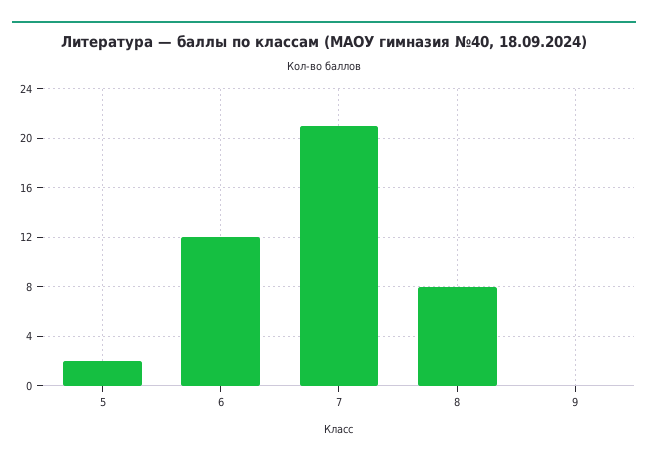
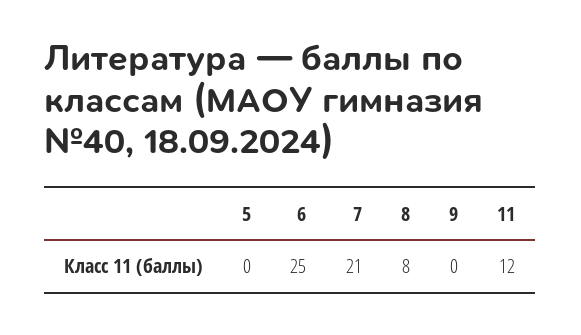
5: 2 -> 0
6: 12 -> 25
11: none -> 12

